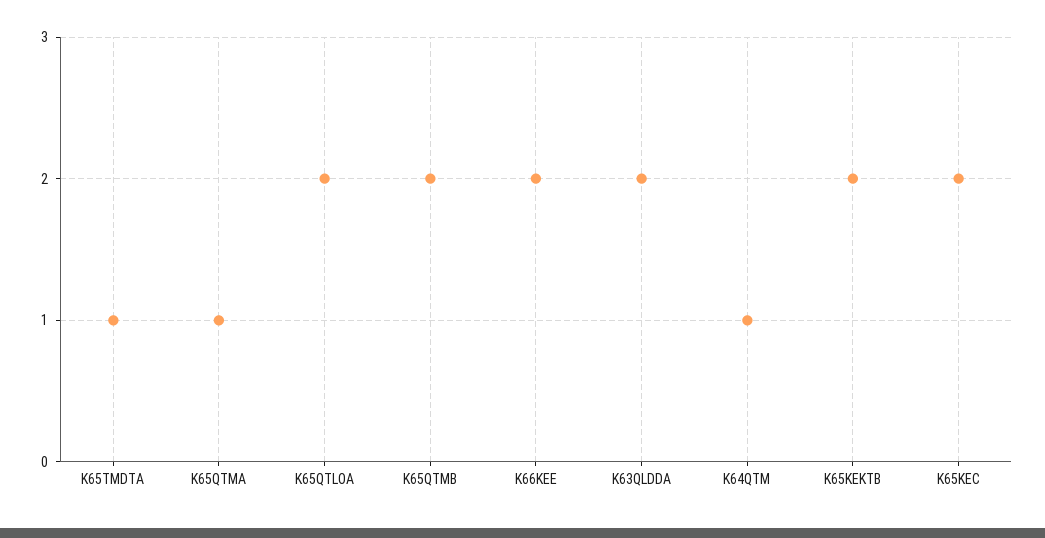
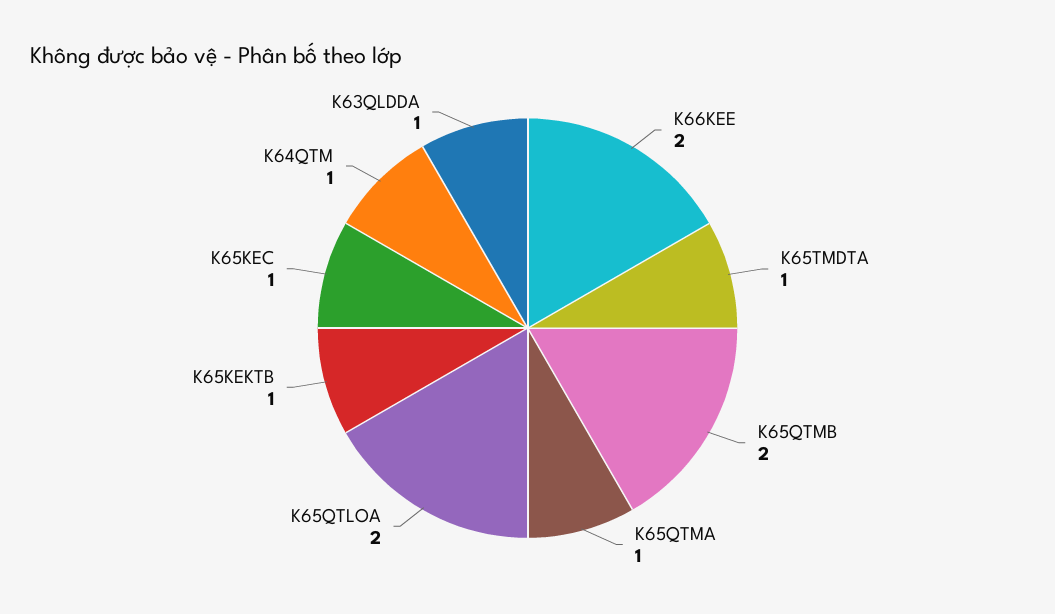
K63QLDDA: 2 -> 1
K65KEKTB: 2 -> 1
K65KEC: 2 -> 1

